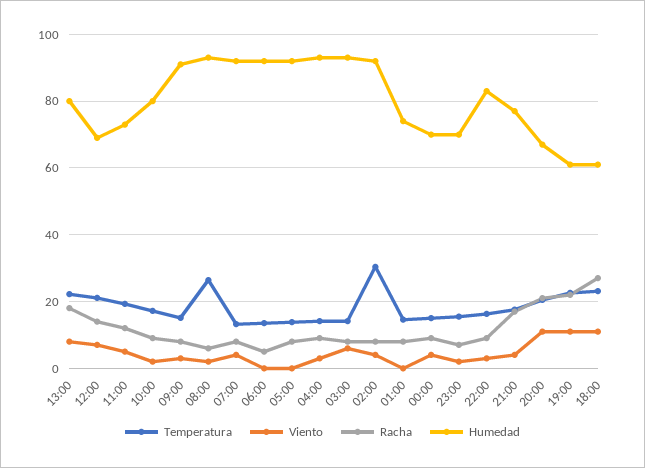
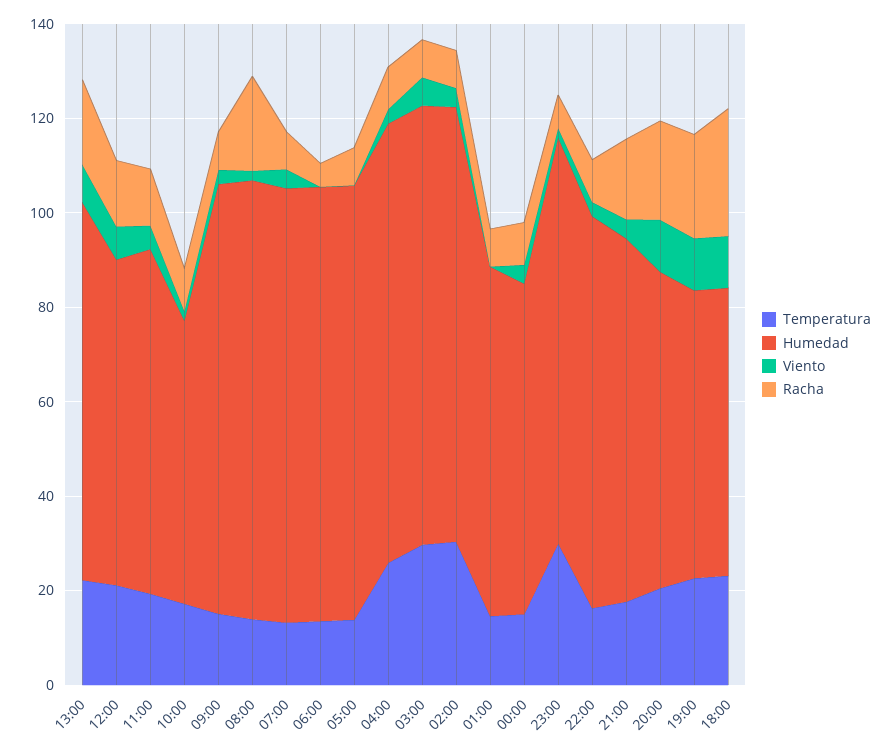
Humedad, 10:00: 80 -> 60
Temperatura, 08:00: 26 -> 15
Racha, 08:00: 6 -> 20
Temperatura, 04:00: 14 -> 25
Temperatura, 03:00: 14 -> 30
Temperatura, 23:00: 16 -> 30
Humedad, 23:00: 70 -> 85

